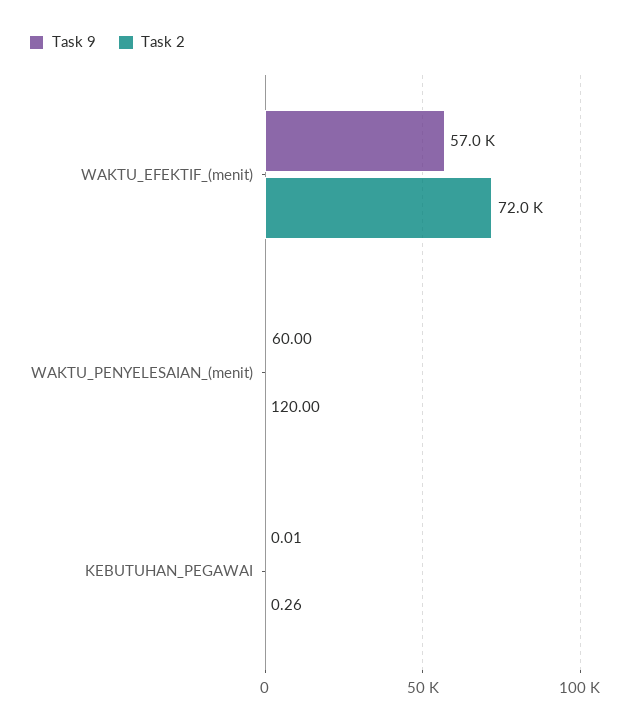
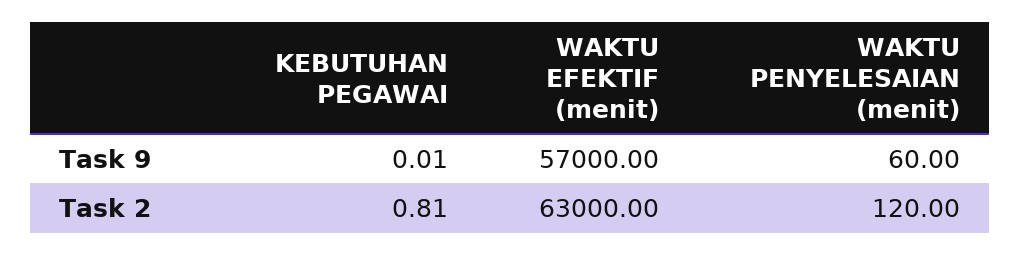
Task 2, WAKTU_EFEKTIF_(menit): 72000 -> 63000
Task 2, KEBUTUHAN_PEGAWAI: 0.26 -> 0.81

